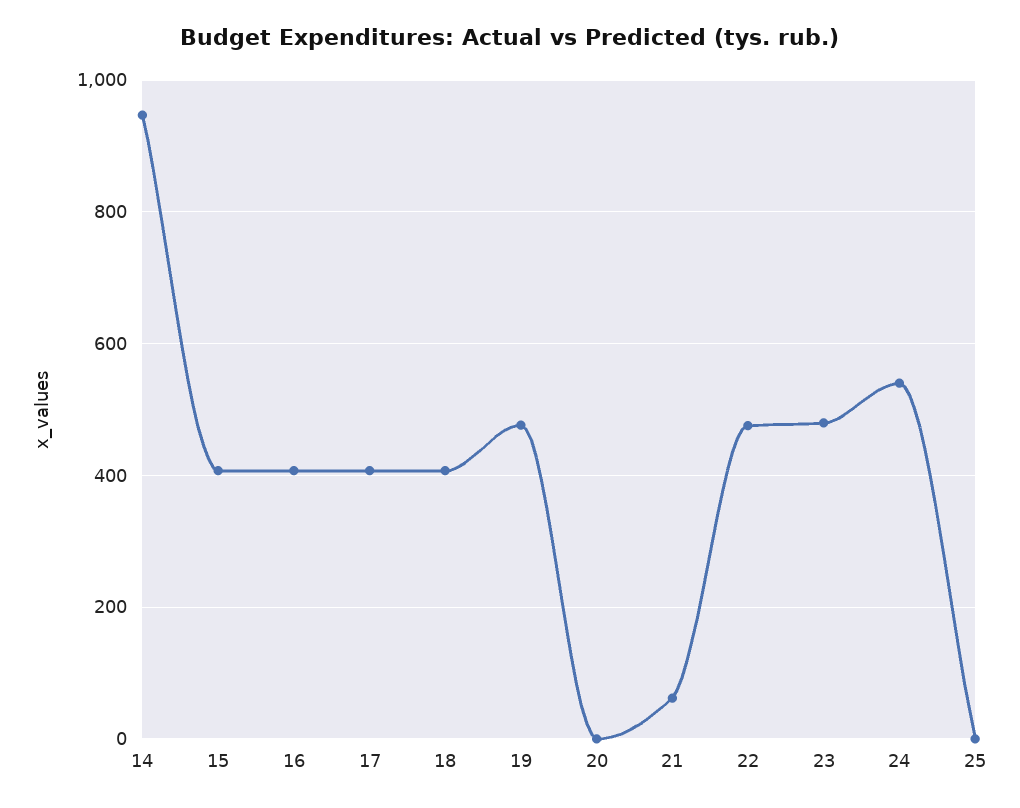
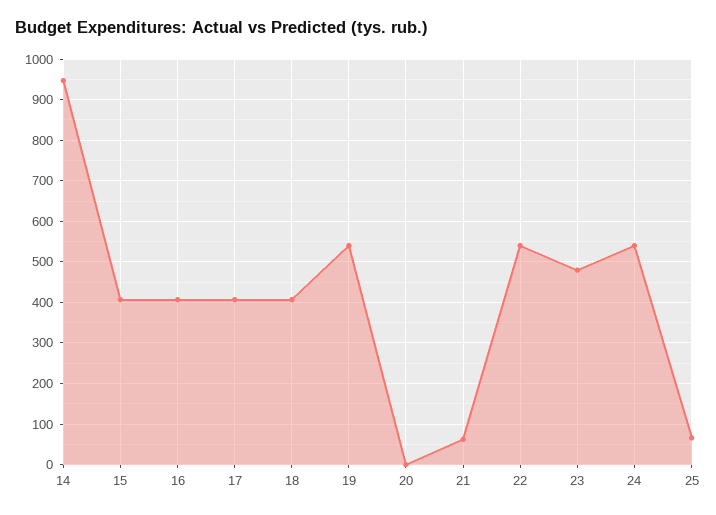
19: 480 -> 540
22: 480 -> 540
25: 0 -> 60

